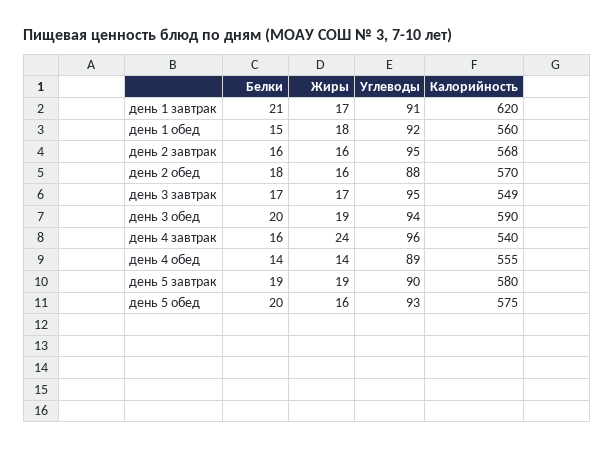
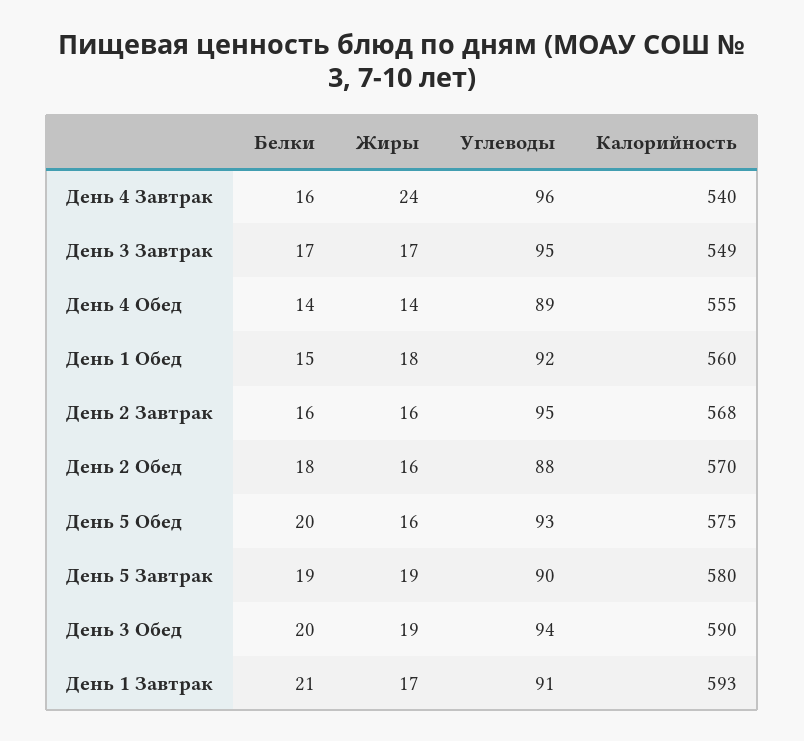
Калорийность, день 1 завтрак: 620 -> 593

